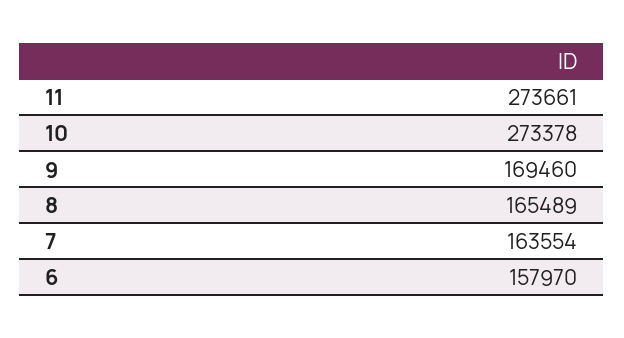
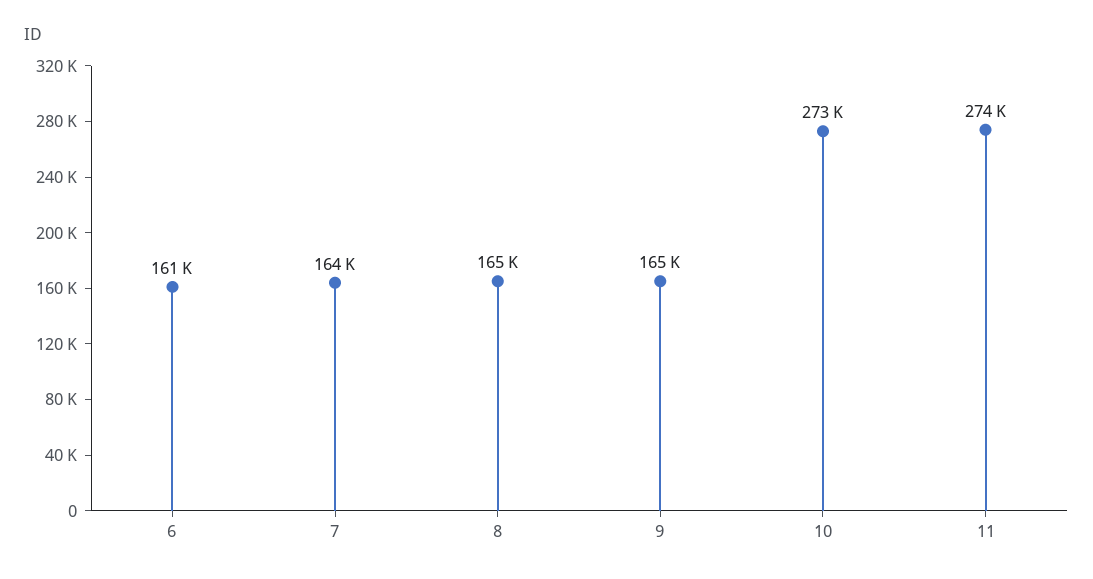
9: 169460 -> 165000
6: 157970 -> 161000

